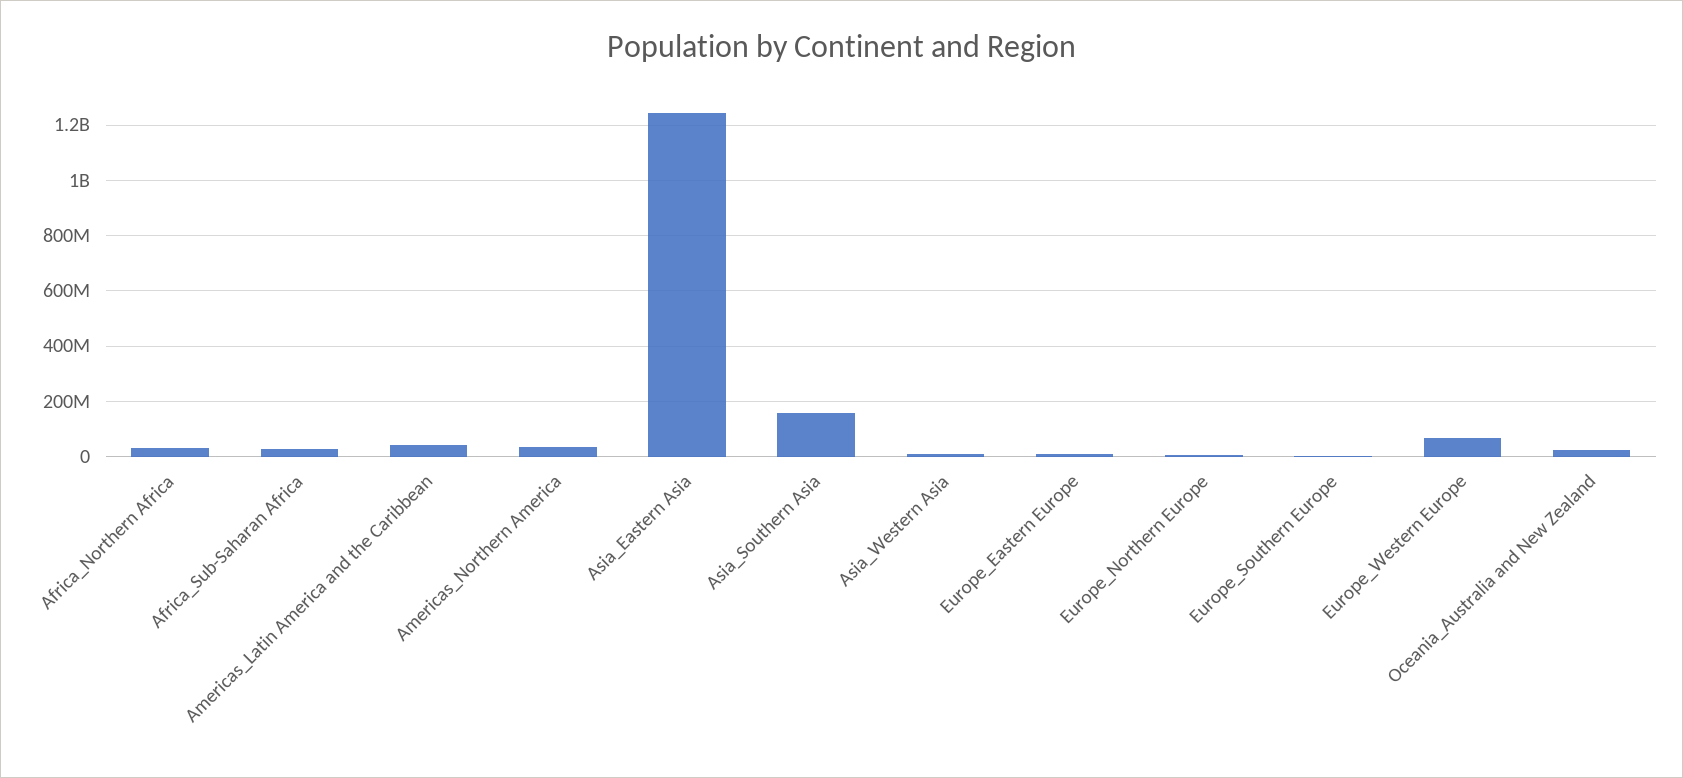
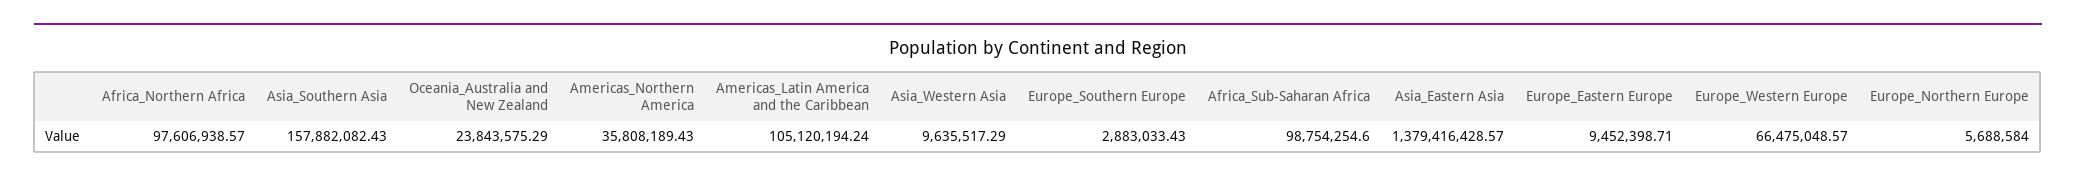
Africa_Northern Africa: 25000000 -> 97606938.57
Africa_Sub-Saharan Africa: 25000000 -> 98754254.6
Americas_Latin America and the Caribbean: 50000000 -> 105120194.24
Asia_Eastern Asia: 1250000000 -> 1379416428.57

